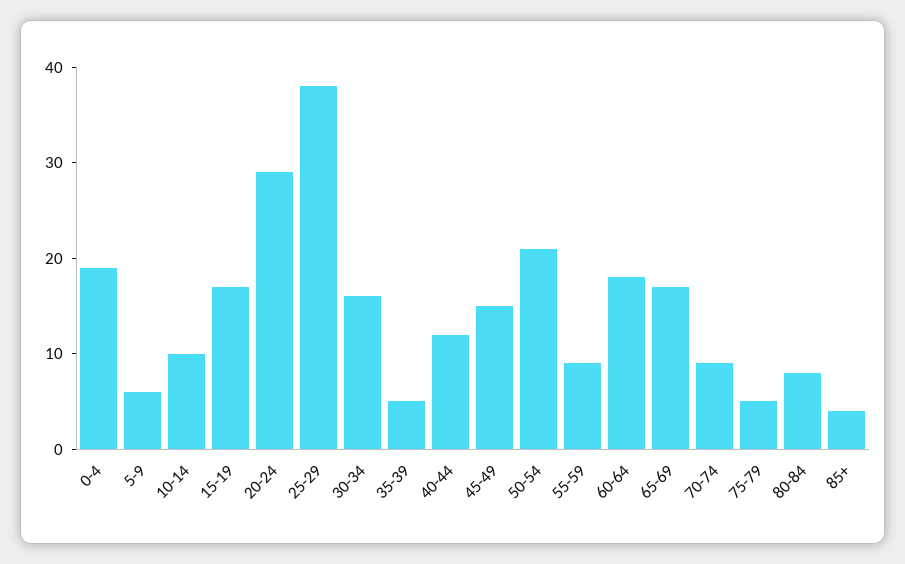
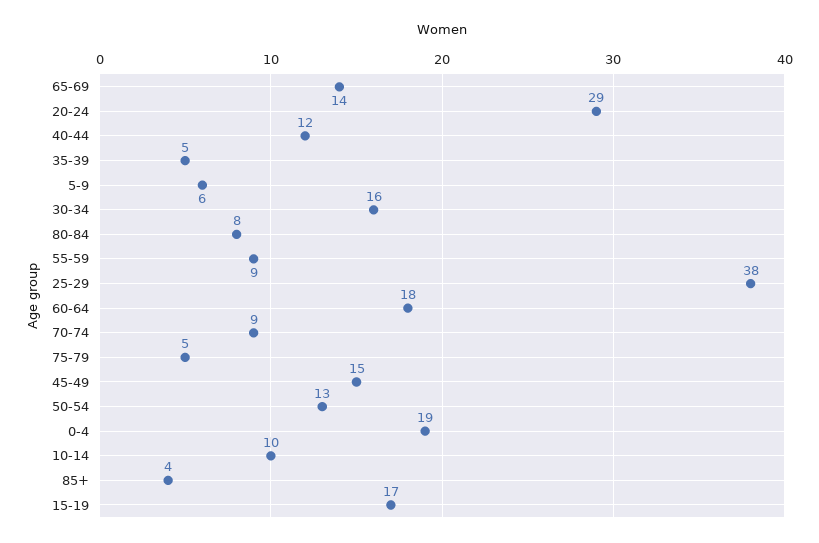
50-54: 21 -> 13
65-69: 17 -> 14

